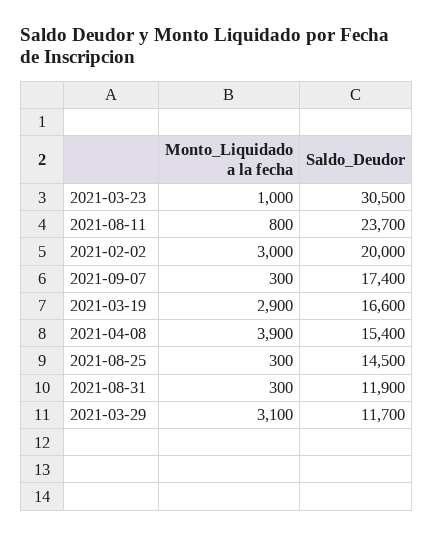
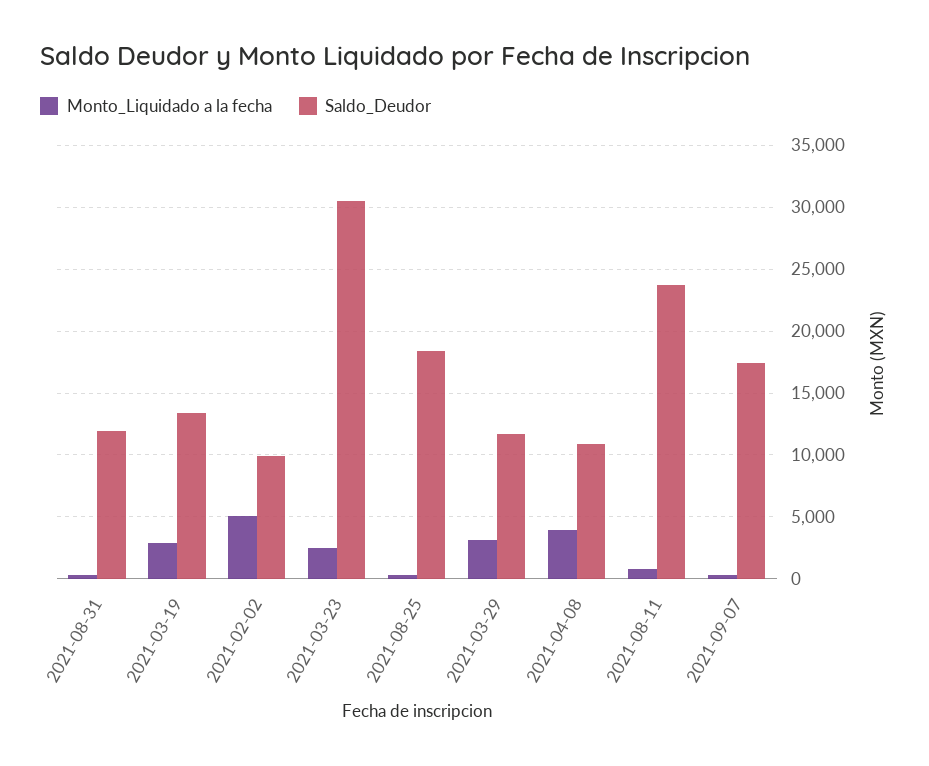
Monto_Liquidado a la fecha, 2021-03-23: 1000 -> 2500
Monto_Liquidado a la fecha, 2021-02-02: 3000 -> 5000
Saldo_Deudor, 2021-02-02: 20000 -> 10000
Saldo_Deudor, 2021-03-19: 16600 -> 13500
Saldo_Deudor, 2021-04-08: 15400 -> 11000
Saldo_Deudor, 2021-08-25: 14500 -> 18500

